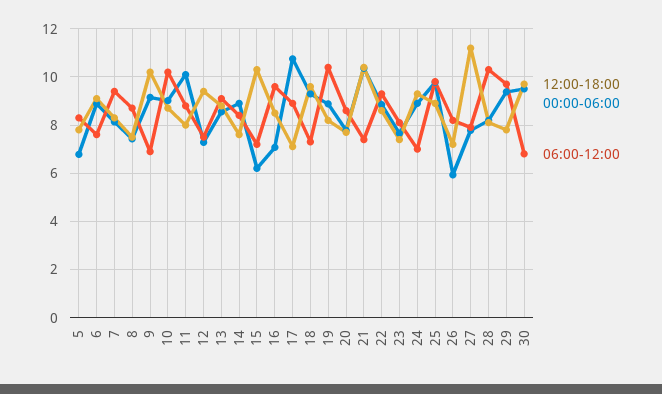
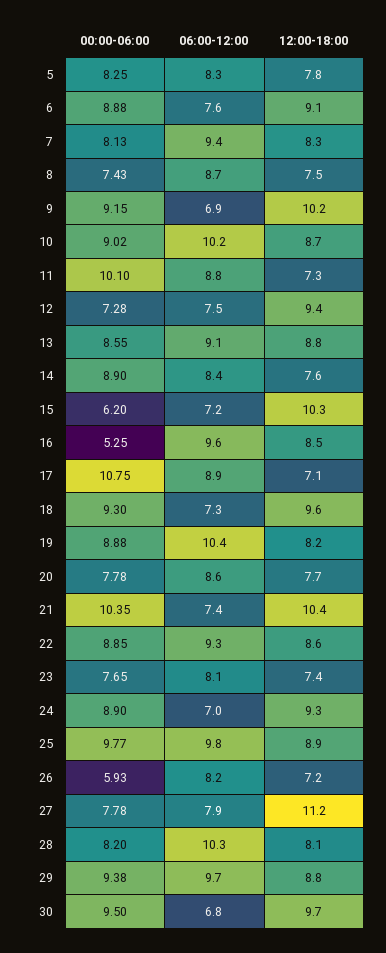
00:00-06:00, 5: 6.75 -> 8.25
12:00-18:00, 11: 8 -> 7.3
00:00-06:00, 16: 7 -> 5.25
12:00-18:00, 29: 7.75 -> 8.8

